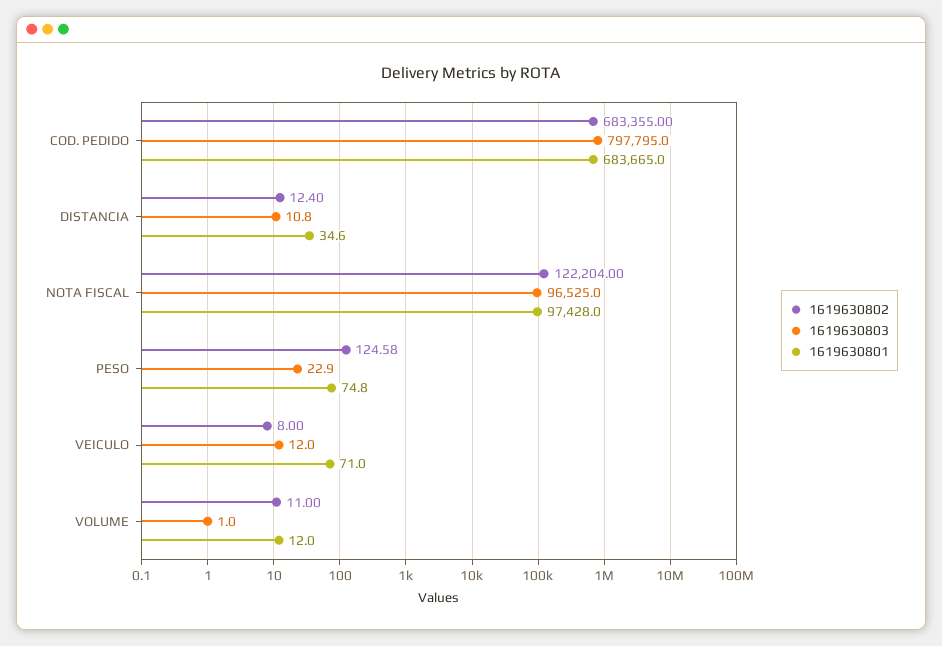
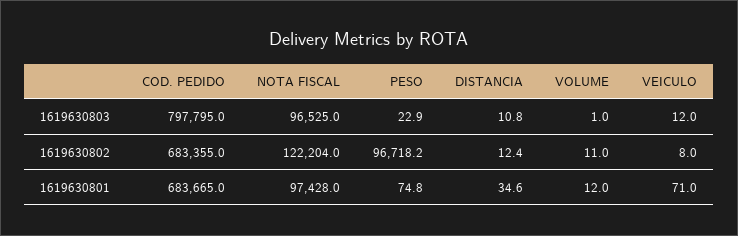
1619630802, PESO: 124.58 -> 96718.2

